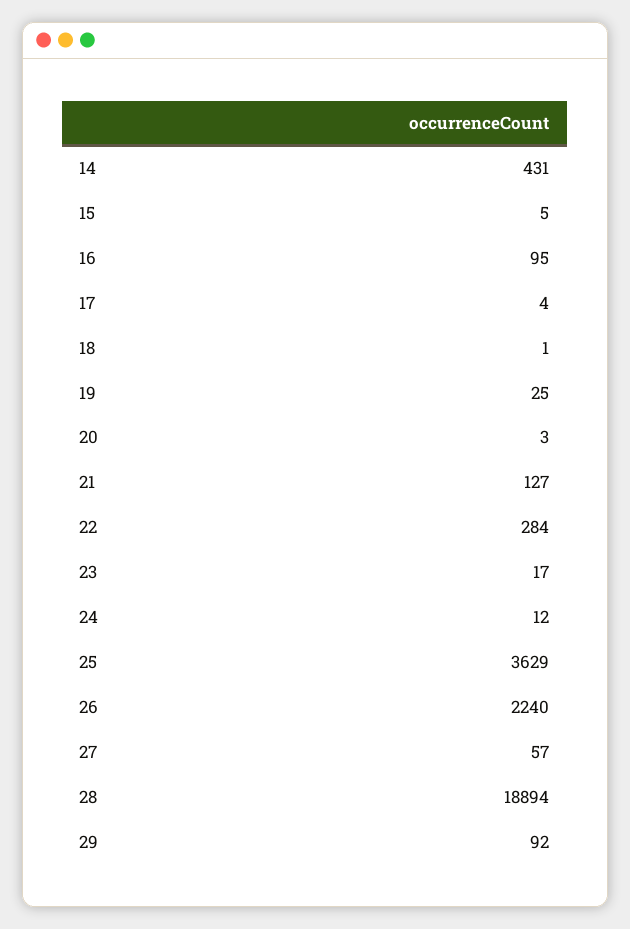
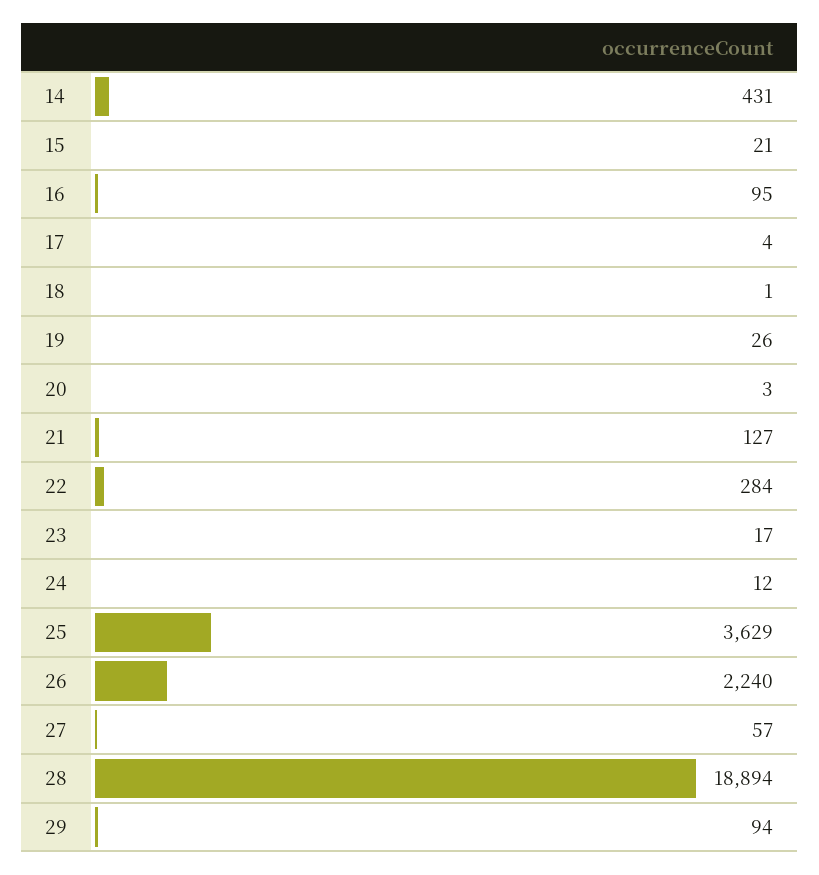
15: 5 -> 21
19: 25 -> 26
29: 92 -> 94

